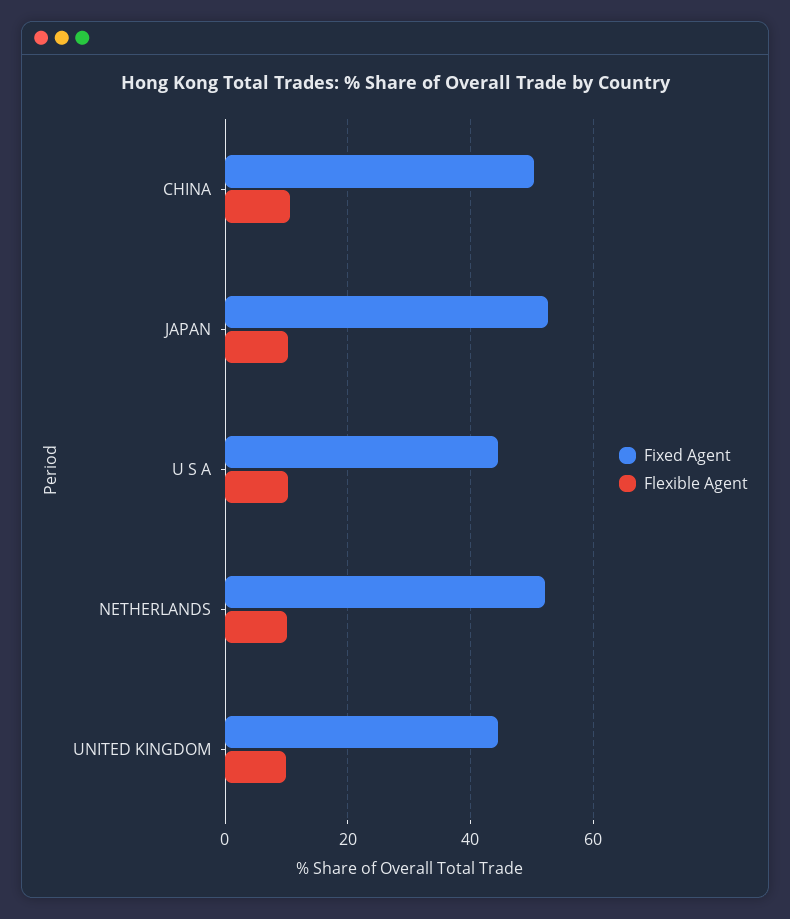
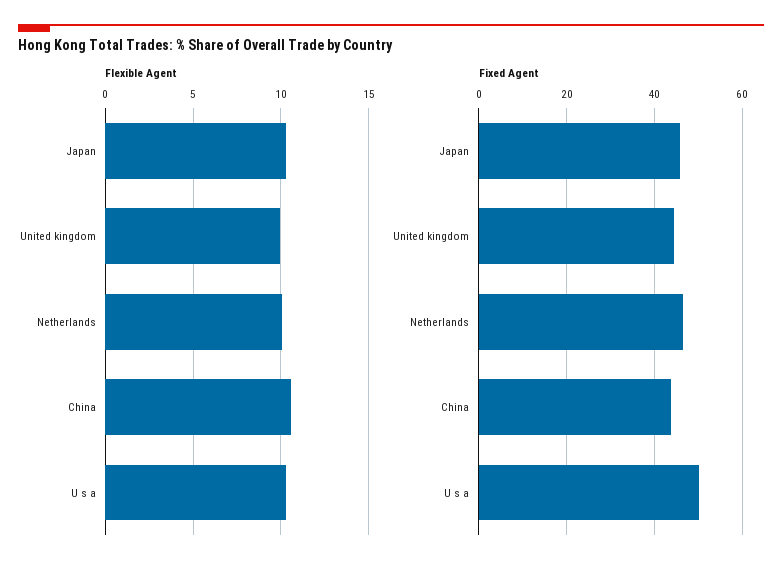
Fixed Agent, CHINA: 50 -> 44
Fixed Agent, JAPAN: 52 -> 46
Fixed Agent, U S A: 44 -> 50
Fixed Agent, NETHERLANDS: 52 -> 46

